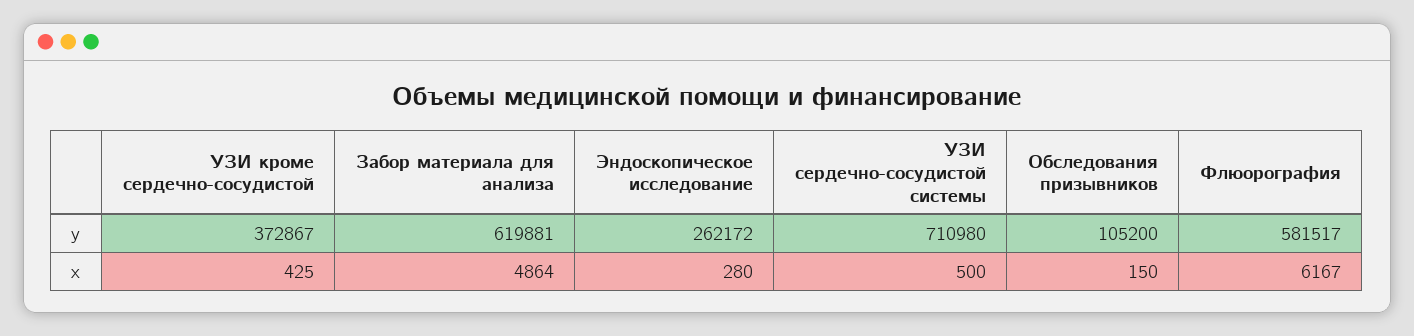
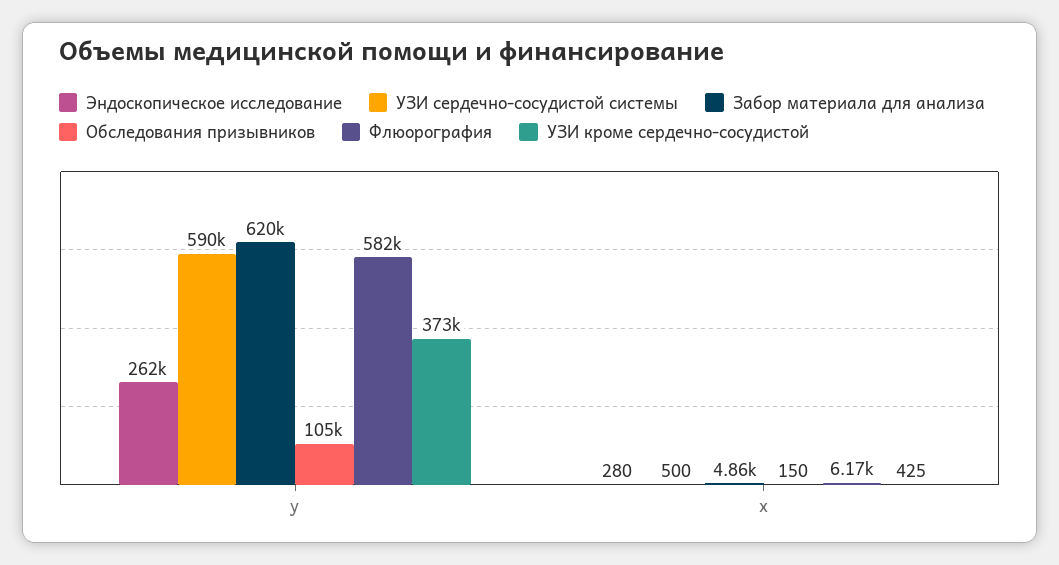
УЗИ сердечно-сосудистой системы, y: 710980 -> 590000

